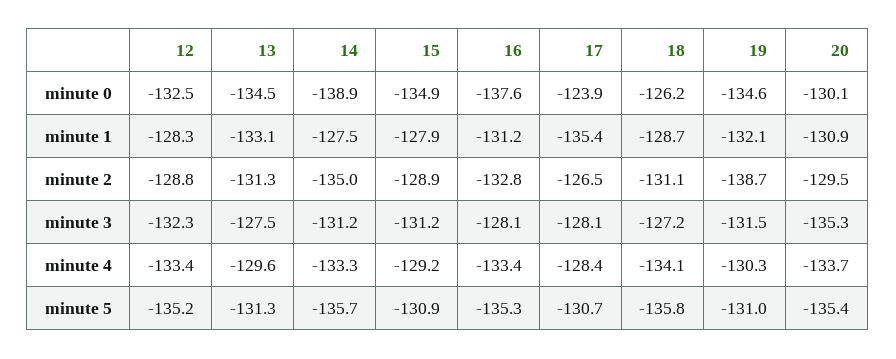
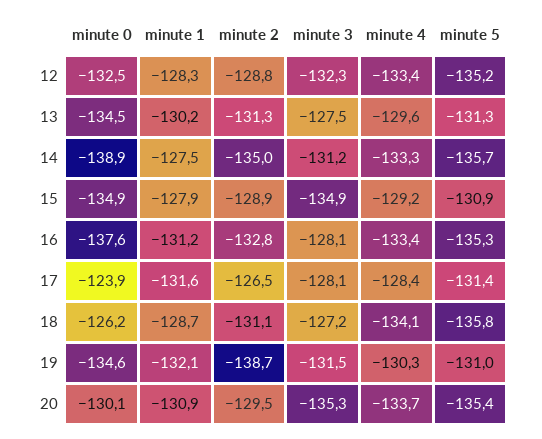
13, minute 1: -133.1 -> -130.2
17, minute 1: -135.4 -> -131.6
15, minute 3: -131.2 -> -134.9
17, minute 5: -130.7 -> -131.4

